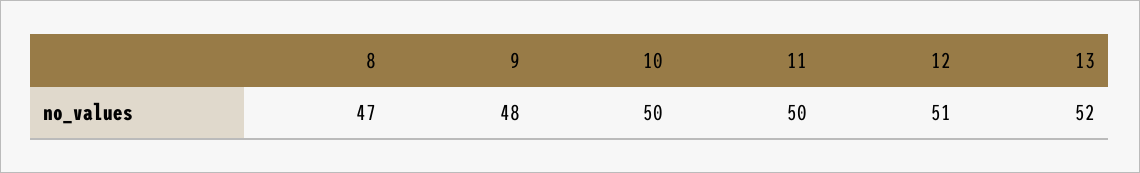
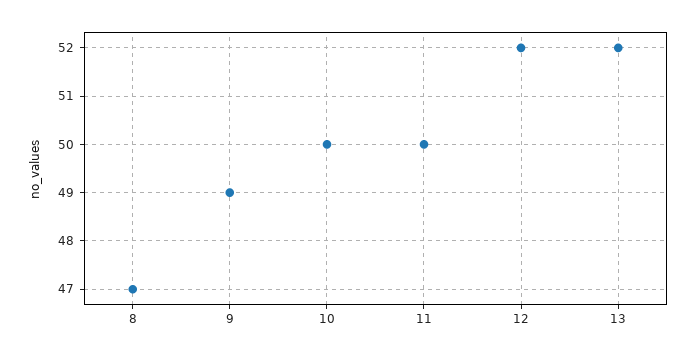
9: 48 -> 49
12: 51 -> 52

